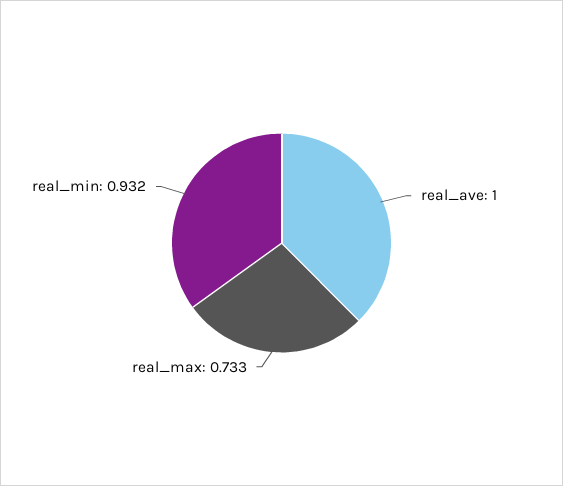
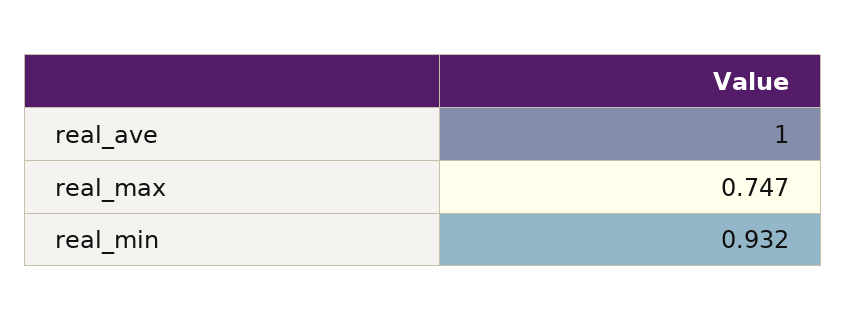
real_max: 0.733 -> 0.747

